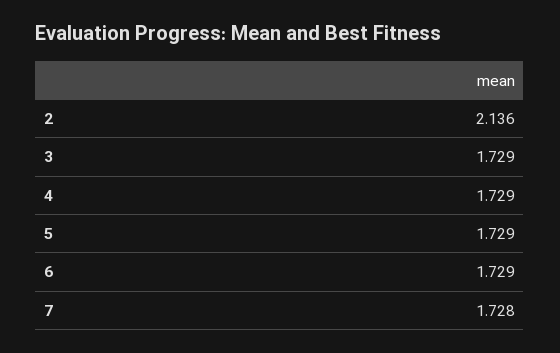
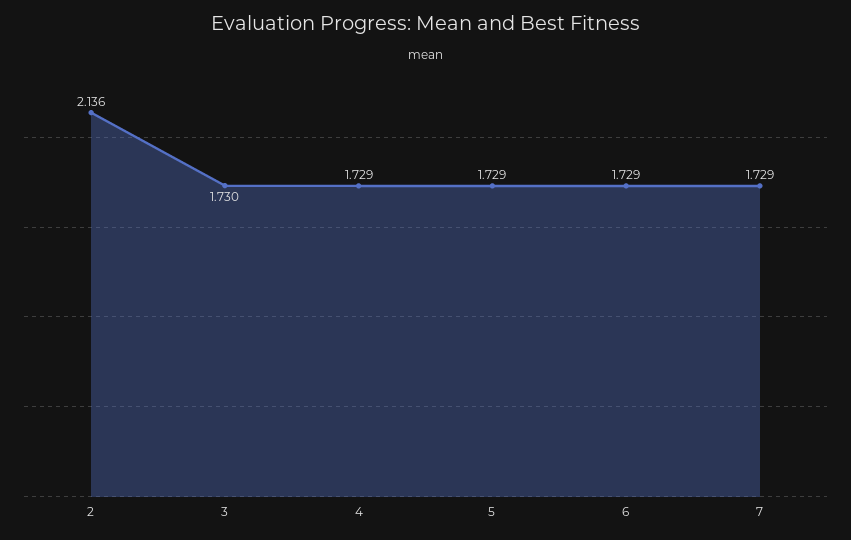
3: 1.729 -> 1.73
7: 1.728 -> 1.729

